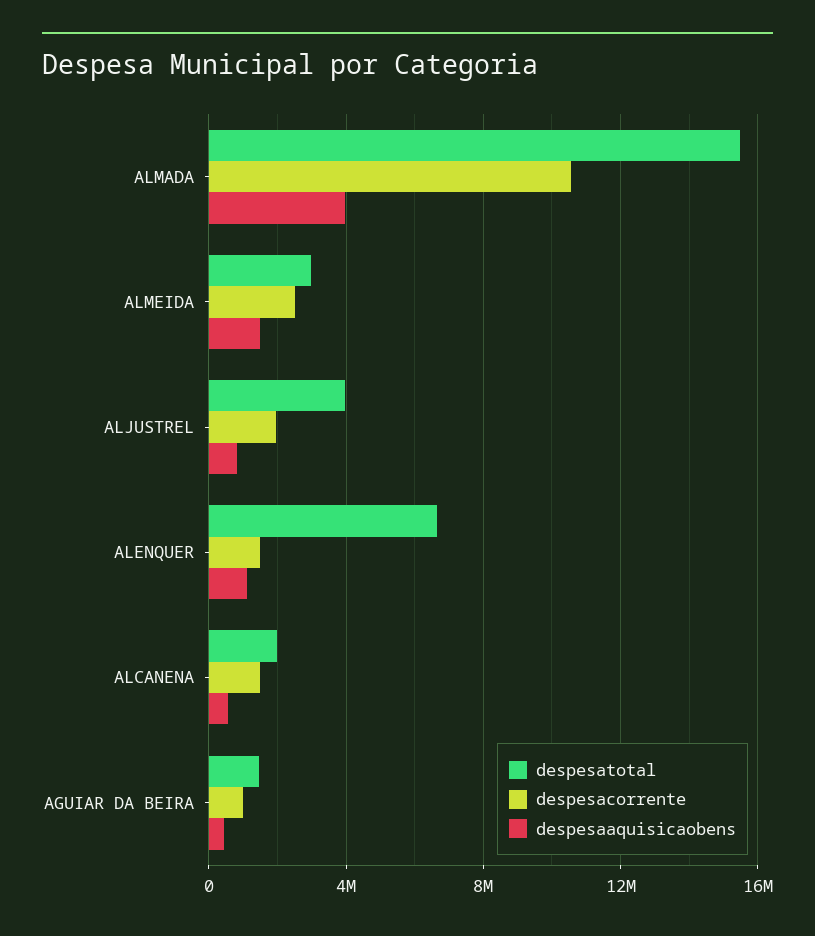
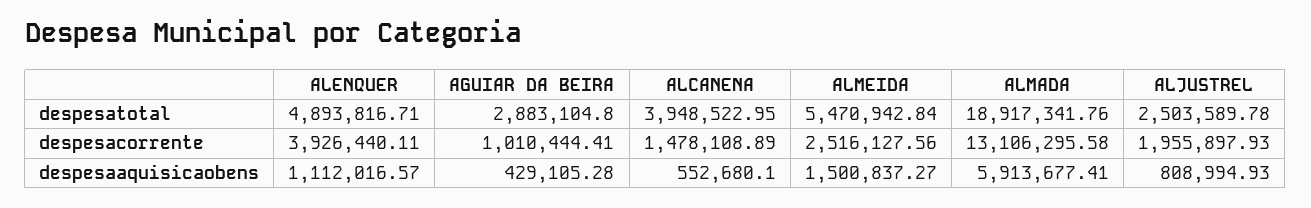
despesatotal, ALMADA: 15500000 -> 18917341.76
despesacorrente, ALMADA: 10500000 -> 13106295.58
despesaaquisicaobens, ALMADA: 4000000 -> 5913677.41
despesatotal, ALMEIDA: 3000000 -> 5470942.84
despesatotal, ALJUSTREL: 4000000 -> 2503589.78
despesatotal, ALENQUER: 6500000 -> 4893816.71
despesacorrente, ALENQUER: 1500000 -> 3926440.11
despesatotal, ALCANENA: 2000000 -> 3948522.95
despesatotal, AGUIAR DA BEIRA: 1500000 -> 2883104.8

